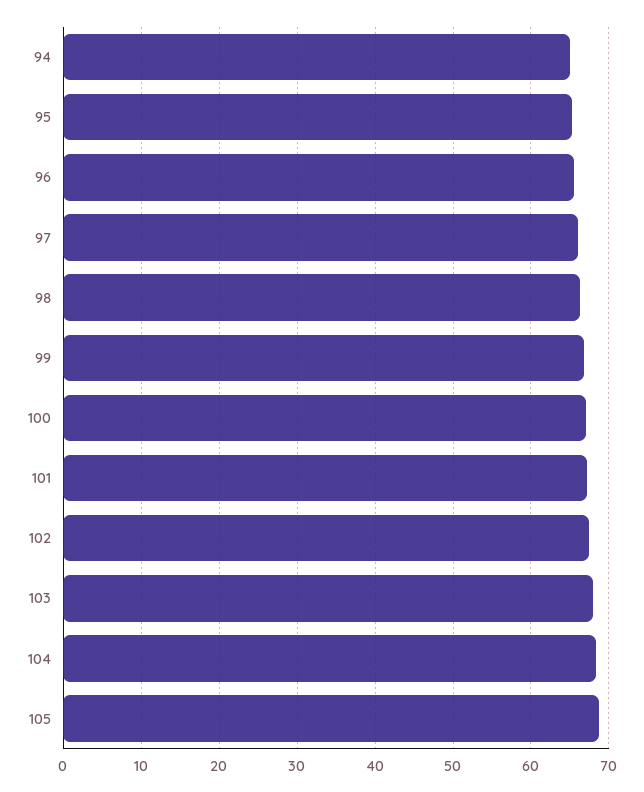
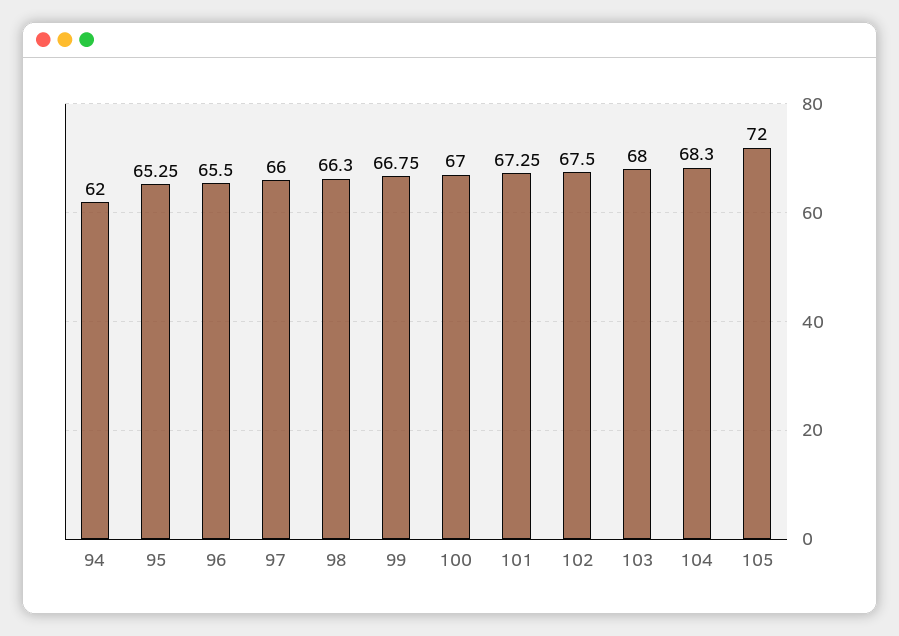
94: 65 -> 62
105: 69 -> 72

